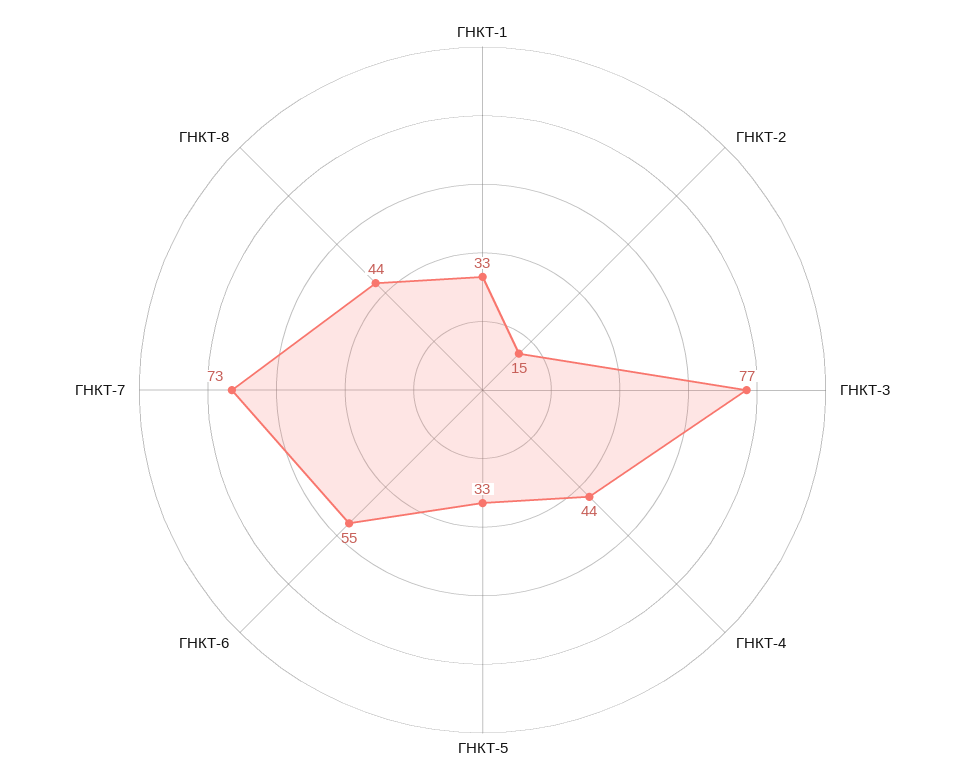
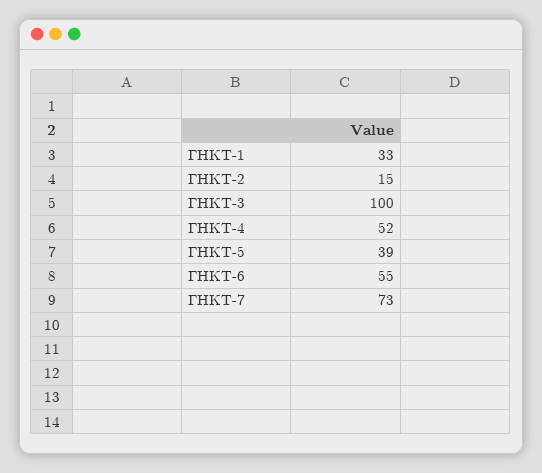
ГНКТ-3: 77 -> 100
ГНКТ-4: 44 -> 52
ГНКТ-5: 33 -> 39
ГНКТ-8: 44 -> none

